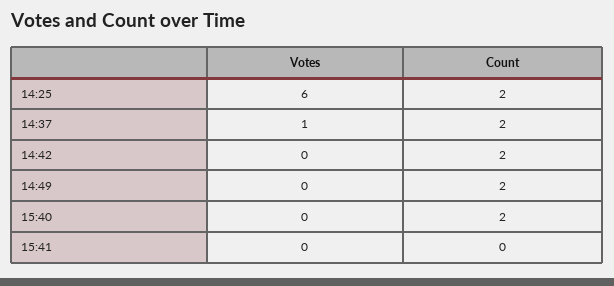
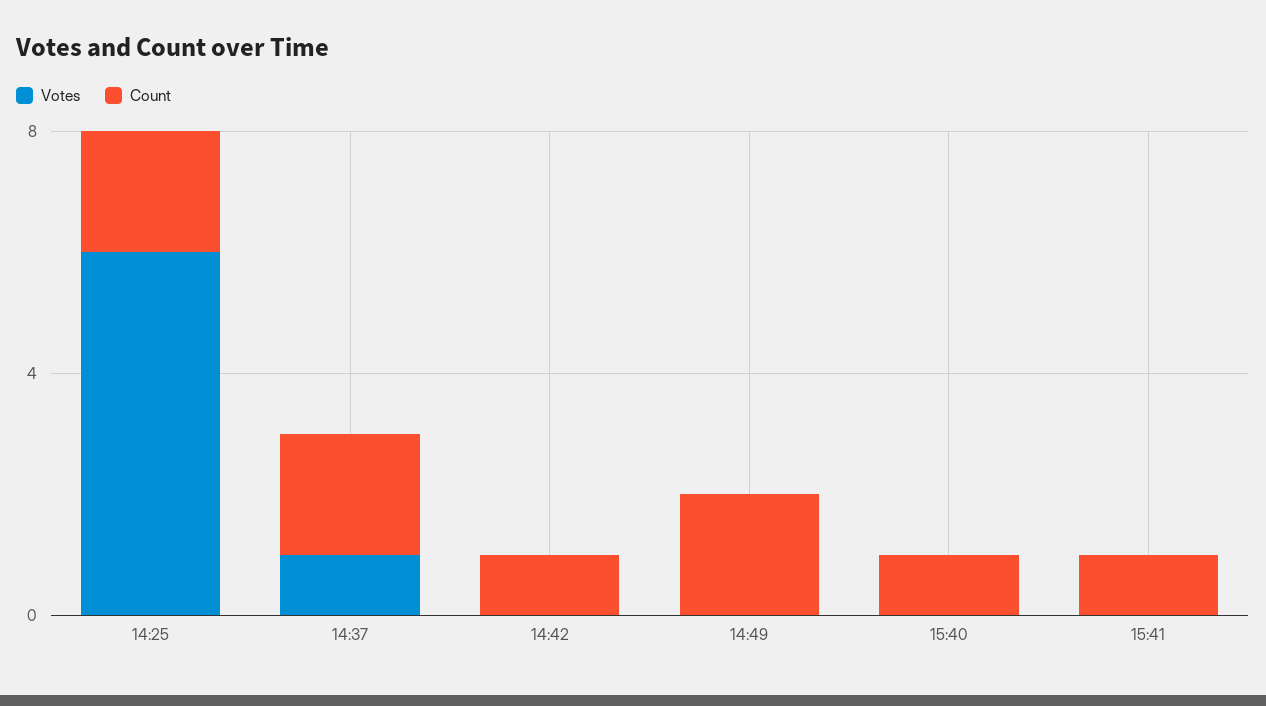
Count, 14:42: 2 -> 1
Count, 15:40: 2 -> 1
Count, 15:41: 0 -> 1

